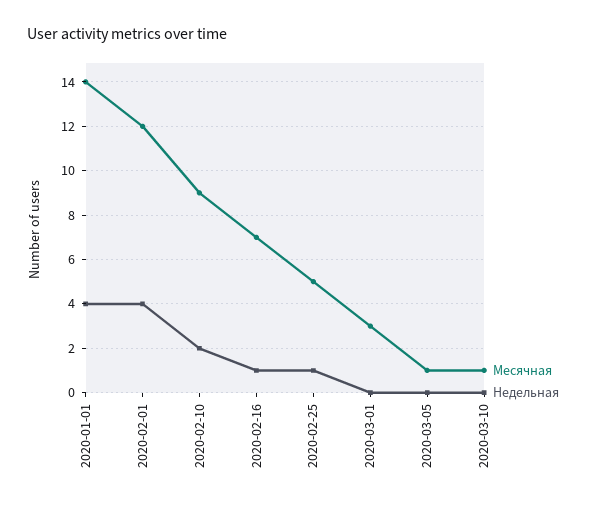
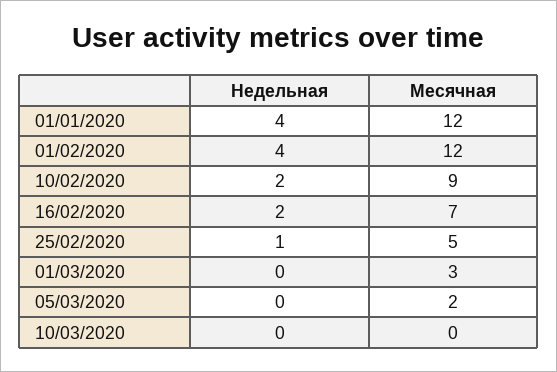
Месячная, 2020-01-01: 14 -> 12
Недельная, 2020-02-16: 1 -> 2
Месячная, 2020-03-05: 1 -> 2
Месячная, 2020-03-10: 1 -> 0

